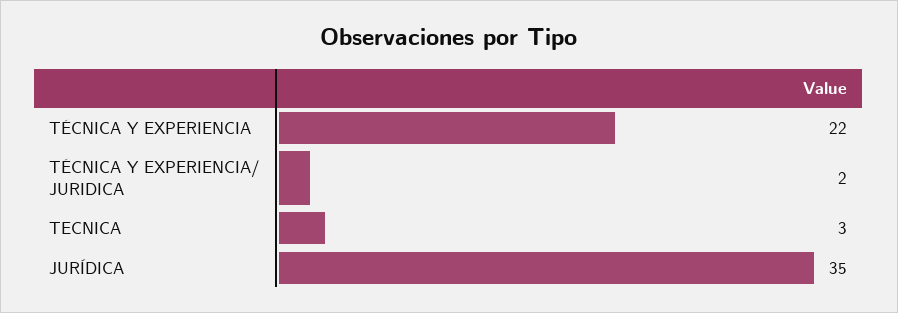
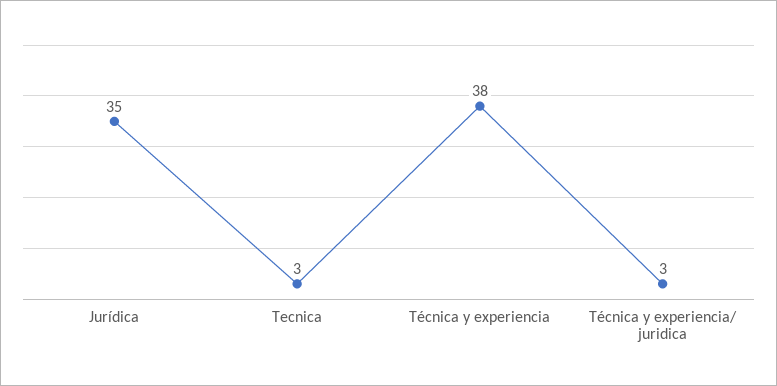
TÉCNICA Y EXPERIENCIA: 22 -> 38
TÉCNICA Y EXPERIENCIA/ JURIDICA: 2 -> 3

